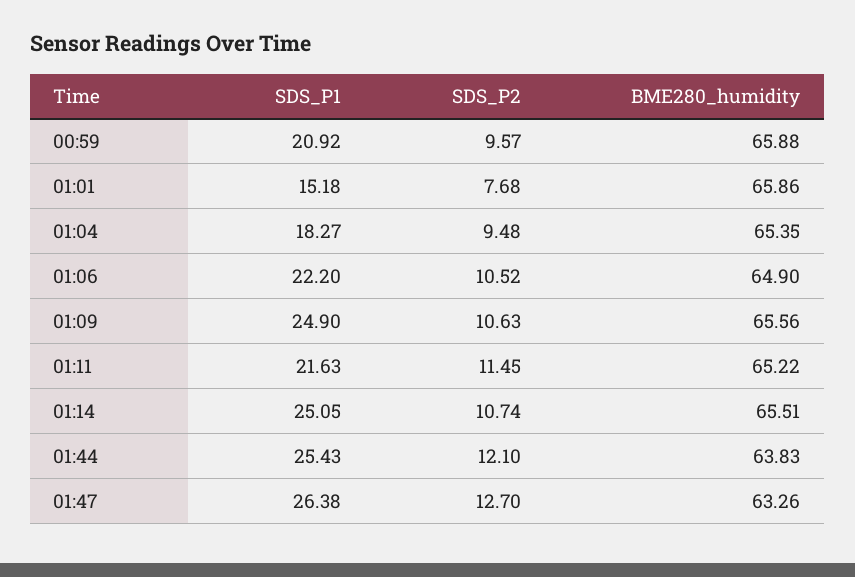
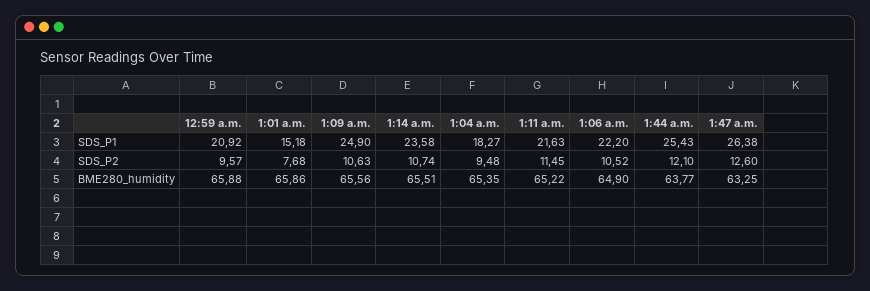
SDS_P1, 01:14: 25.05 -> 23.58
BME280_humidity, 01:44: 63.83 -> 63.77
SDS_P2, 01:47: 12.7 -> 12.6
BME280_humidity, 01:47: 63.26 -> 63.25

